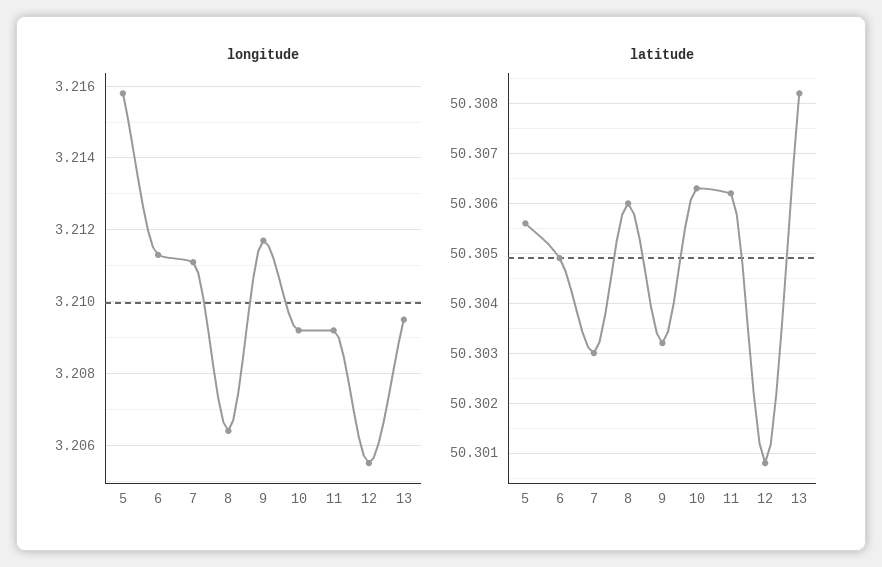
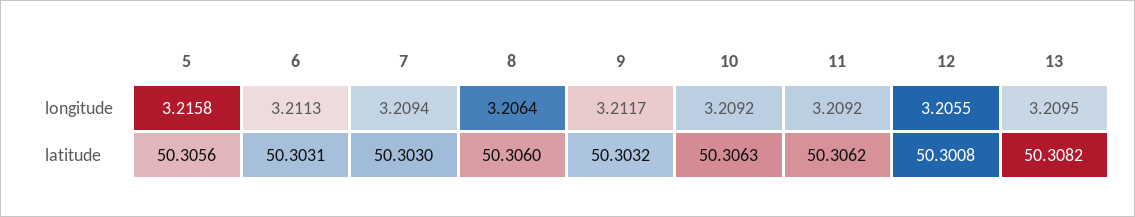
longitude, 7: 3.211 -> 3.2094
latitude, 6: 50.305 -> 50.3031

